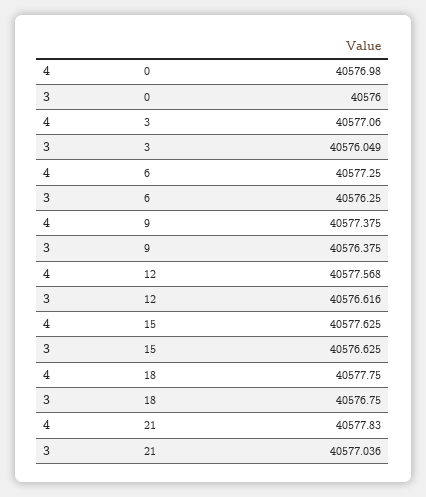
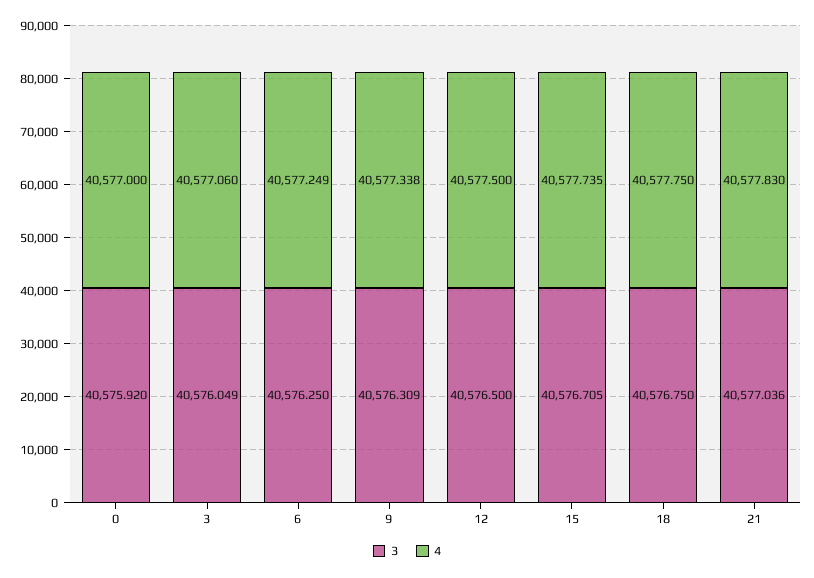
4, 0: 40576.98 -> 40577
3, 0: 40576 -> 40575.92
4, 6: 40577.25 -> 40577.249
4, 9: 40577.375 -> 40577.338
3, 9: 40576.375 -> 40576.309
4, 12: 40577.568 -> 40577.5
3, 12: 40576.616 -> 40576.5
4, 15: 40577.625 -> 40577.735
3, 15: 40576.625 -> 40576.705

